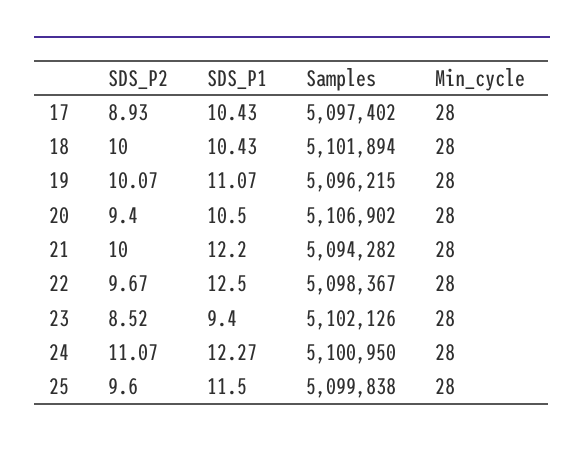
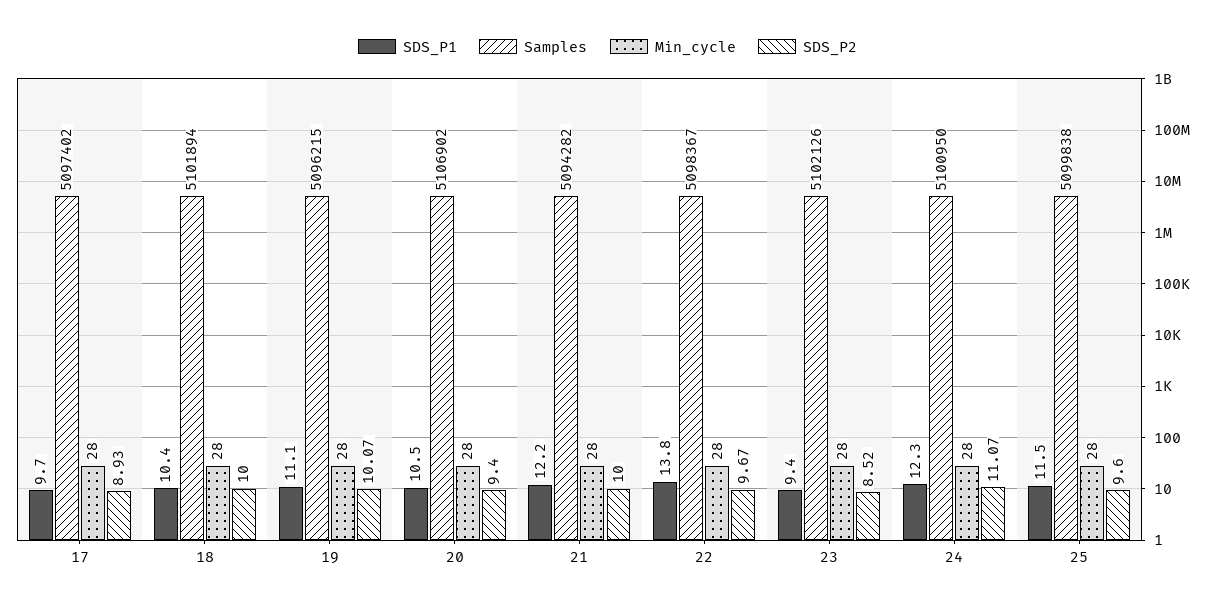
SDS_P1, 17: 10.43 -> 9.7
SDS_P1, 22: 12.5 -> 13.8

